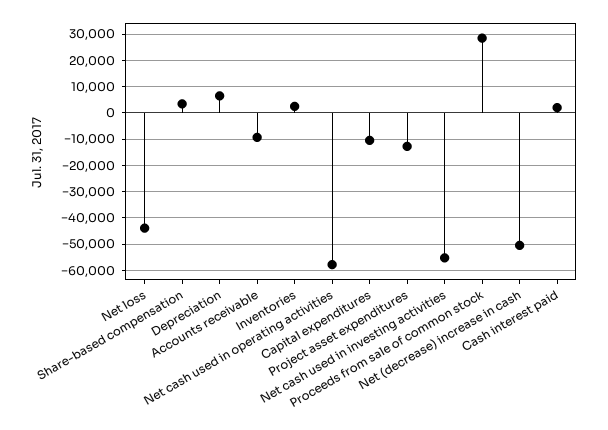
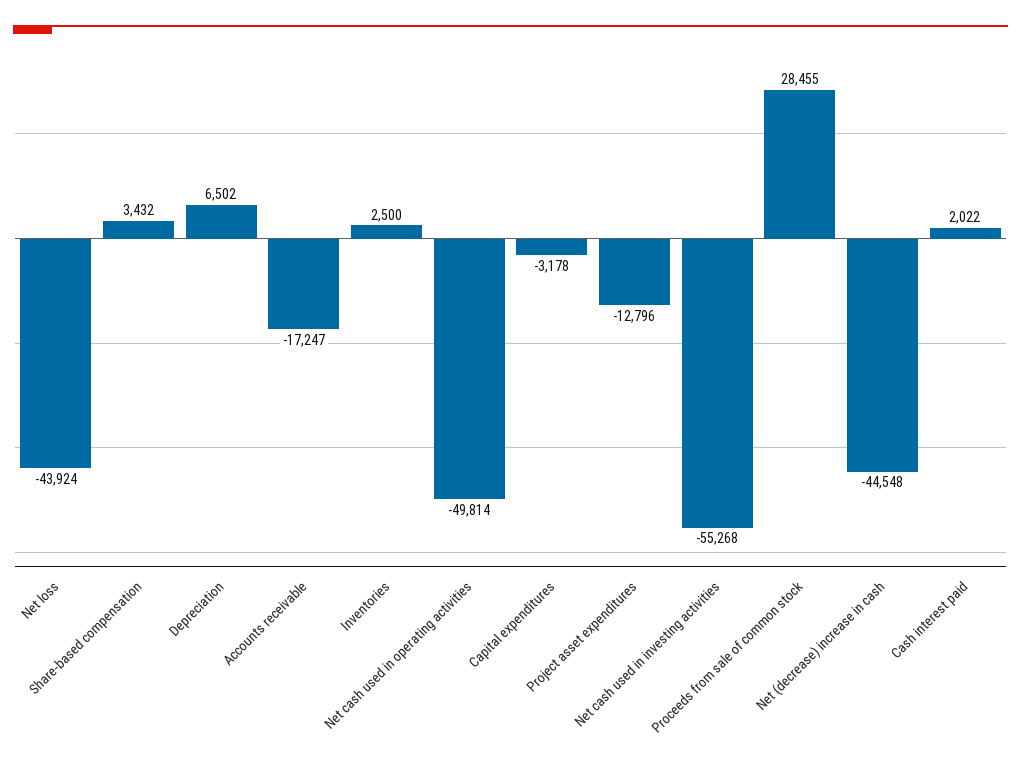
Accounts receivable: -10000 -> -17247
Net cash used in operating activities: -57500 -> -49814
Capital expenditures: -10000 -> -3178
Net (decrease) increase in cash: -50000 -> -44548

